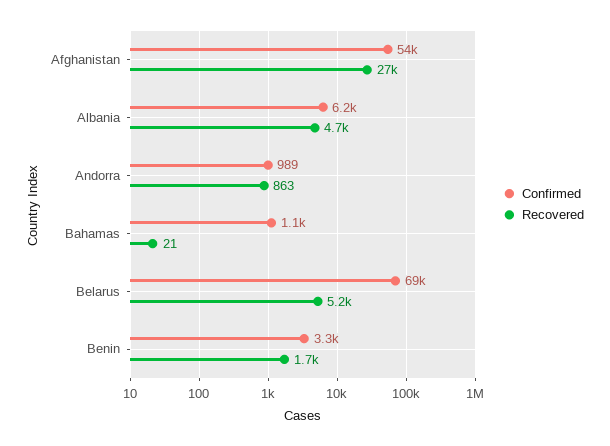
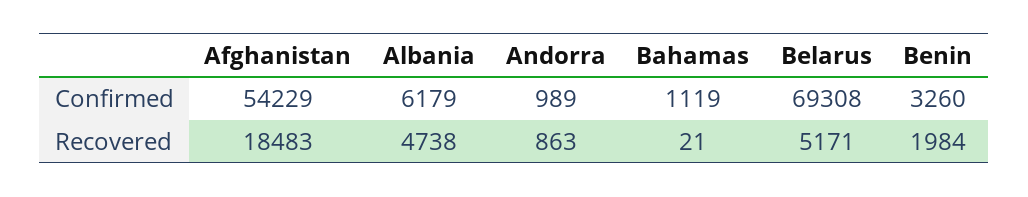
Recovered, Afghanistan: 27000 -> 18483
Recovered, Benin: 1700 -> 1984

